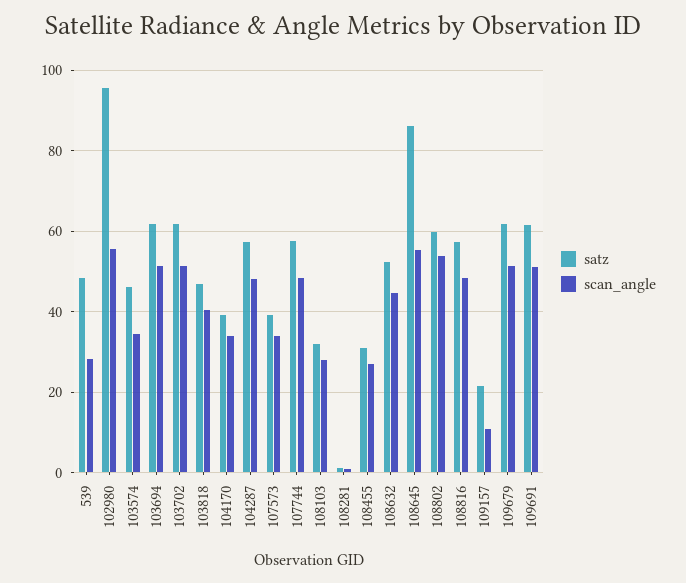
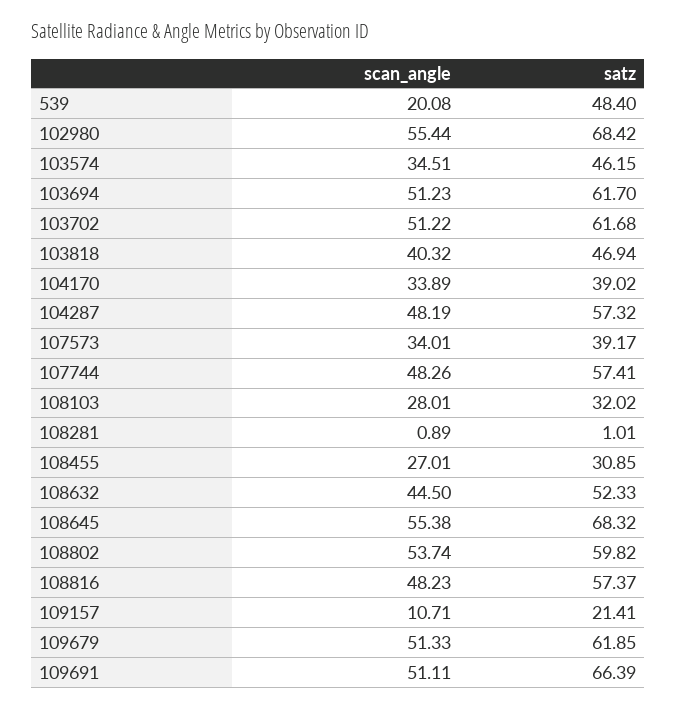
scan_angle, 539: 28 -> 20.08
satz, 102980: 96 -> 68.42
satz, 108645: 86 -> 68.32
satz, 109691: 62 -> 66.39

